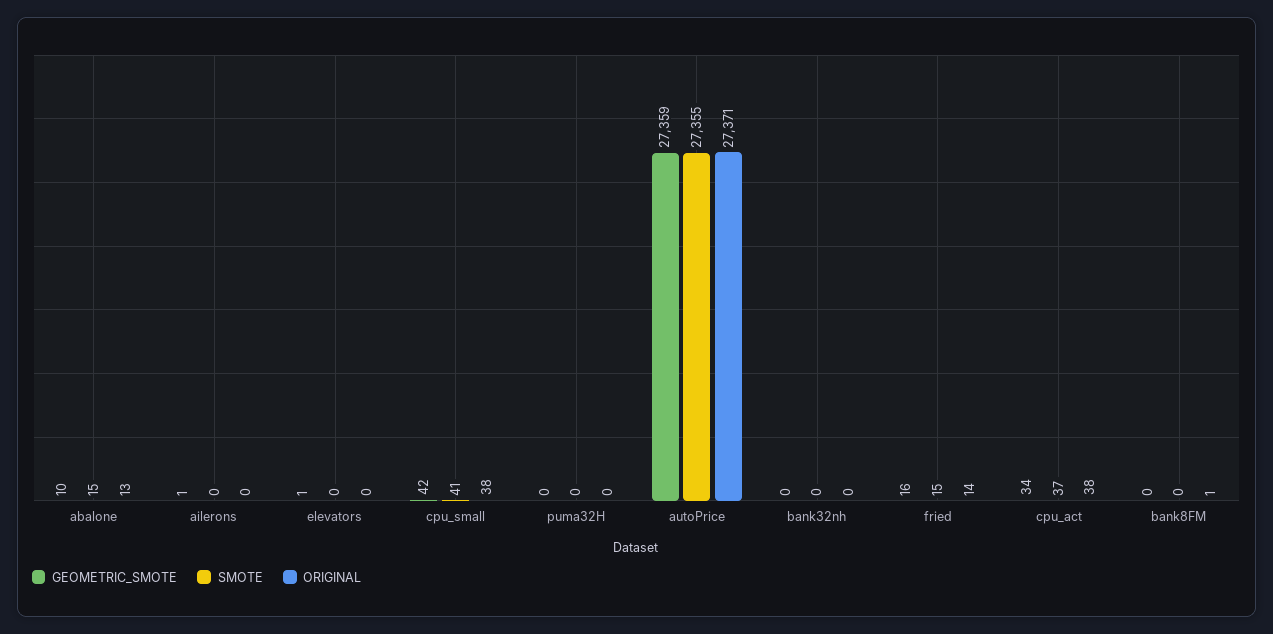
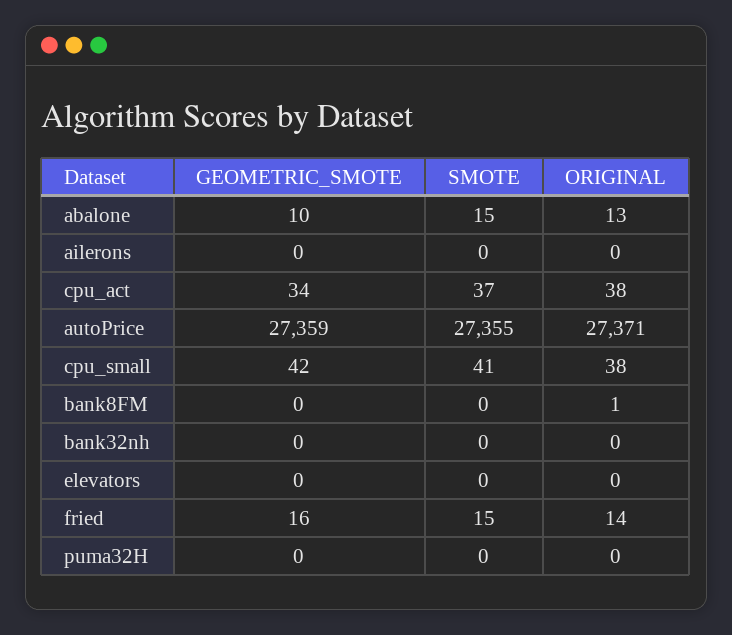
GEOMETRIC_SMOTE, ailerons: 1 -> 0
GEOMETRIC_SMOTE, elevators: 1 -> 0

